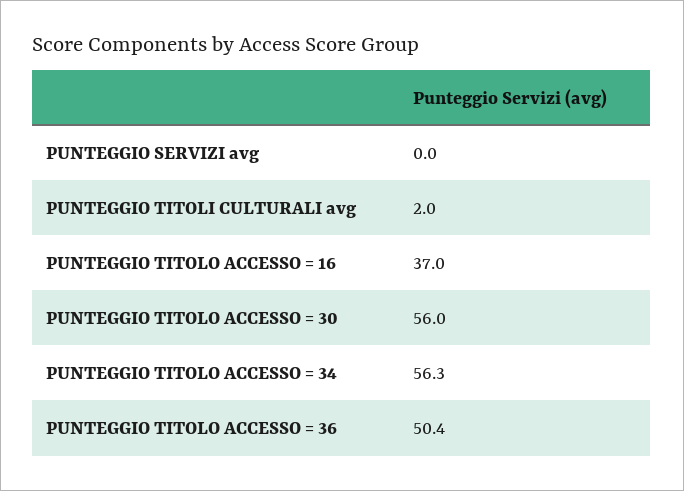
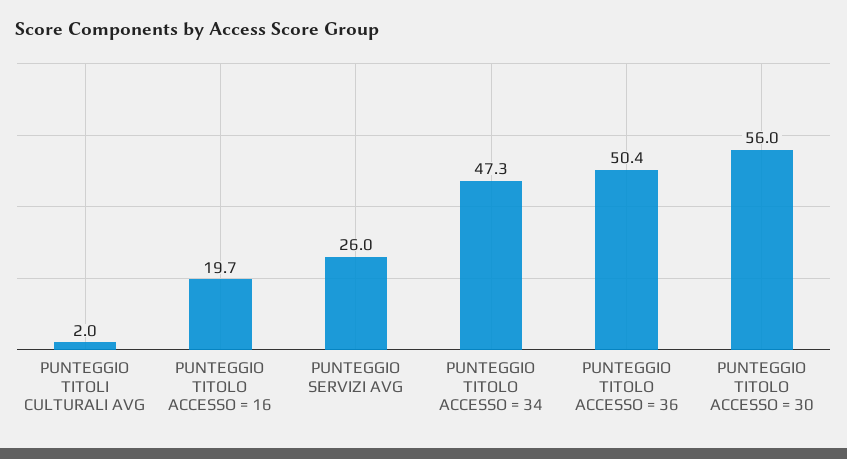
PUNTEGGIO SERVIZI avg: 0 -> 26
PUNTEGGIO TITOLO ACCESSO = 16: 37 -> 19.7
PUNTEGGIO TITOLO ACCESSO = 34: 56.3 -> 47.3

